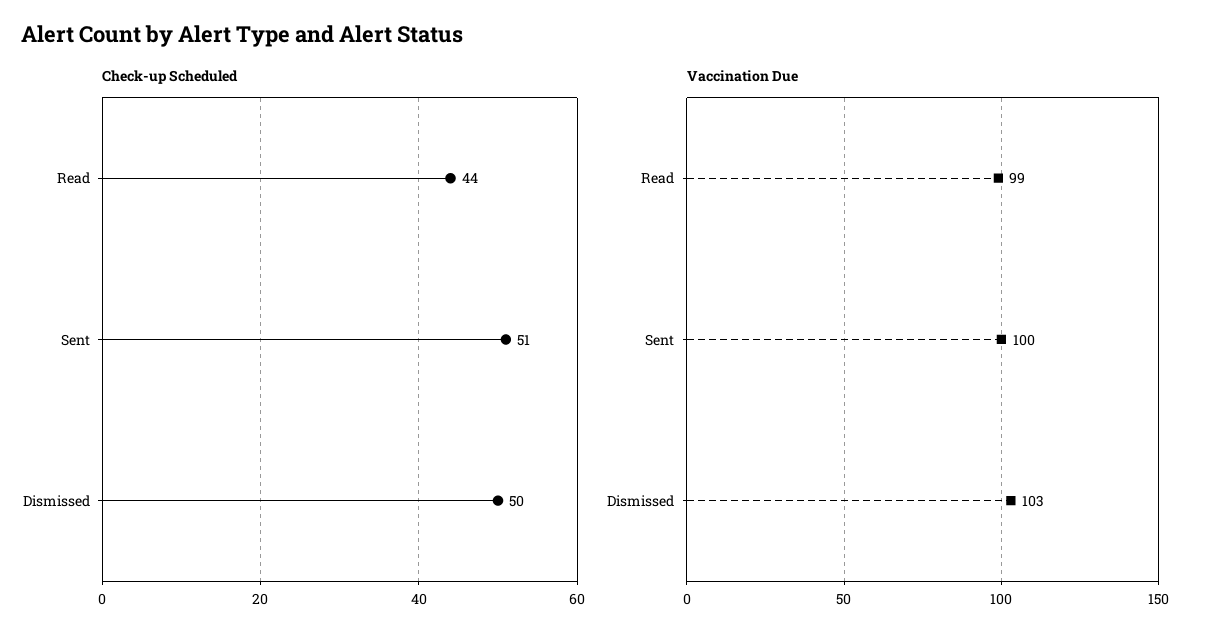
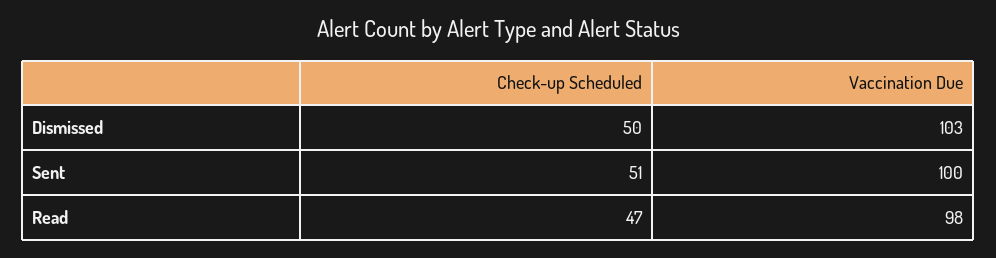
Check-up Scheduled, Read: 44 -> 47
Vaccination Due, Read: 99 -> 98

